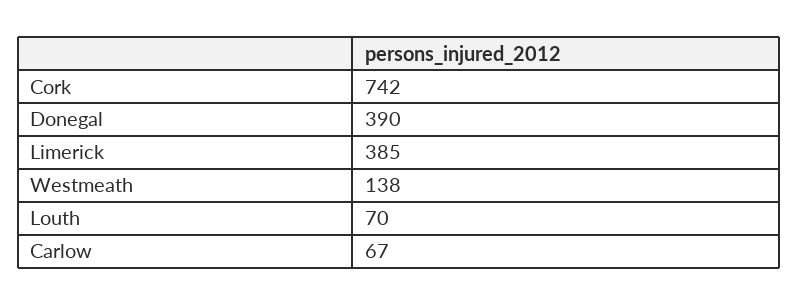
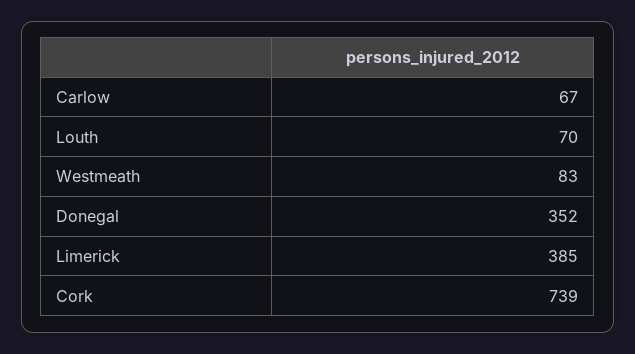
Cork: 742 -> 739
Donegal: 390 -> 352
Westmeath: 138 -> 83

